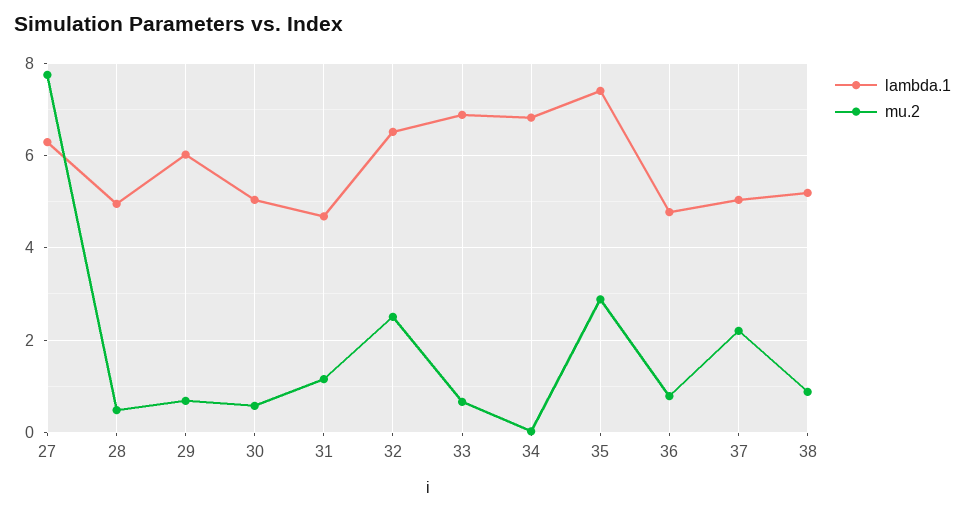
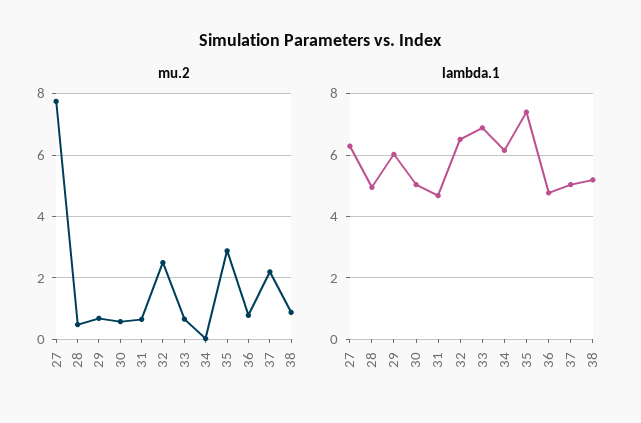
mu.2, 31: 1.2 -> 0.6
lambda.1, 34: 6.8 -> 6.2

